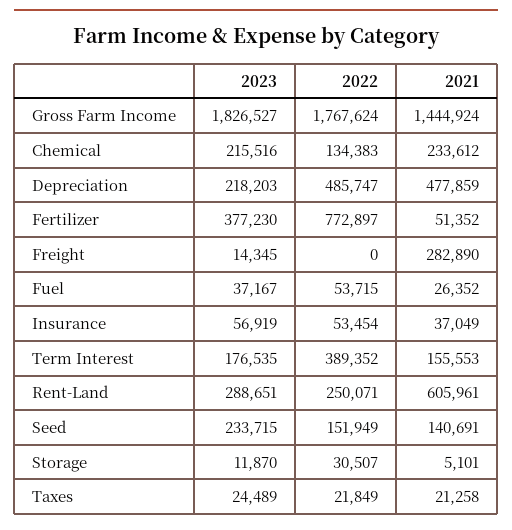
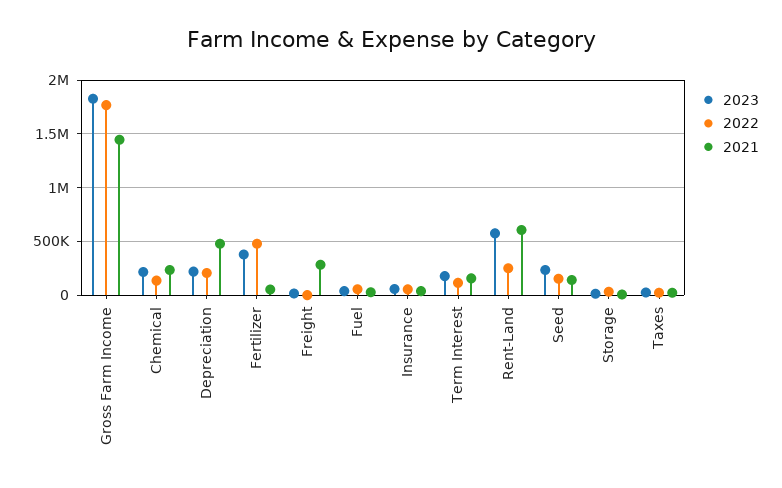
2022, Depreciation: 485747 -> 200000
2022, Fertilizer: 772897 -> 500000
2022, Term Interest: 389352 -> 100000
2023, Rent-Land: 288651 -> 600000

